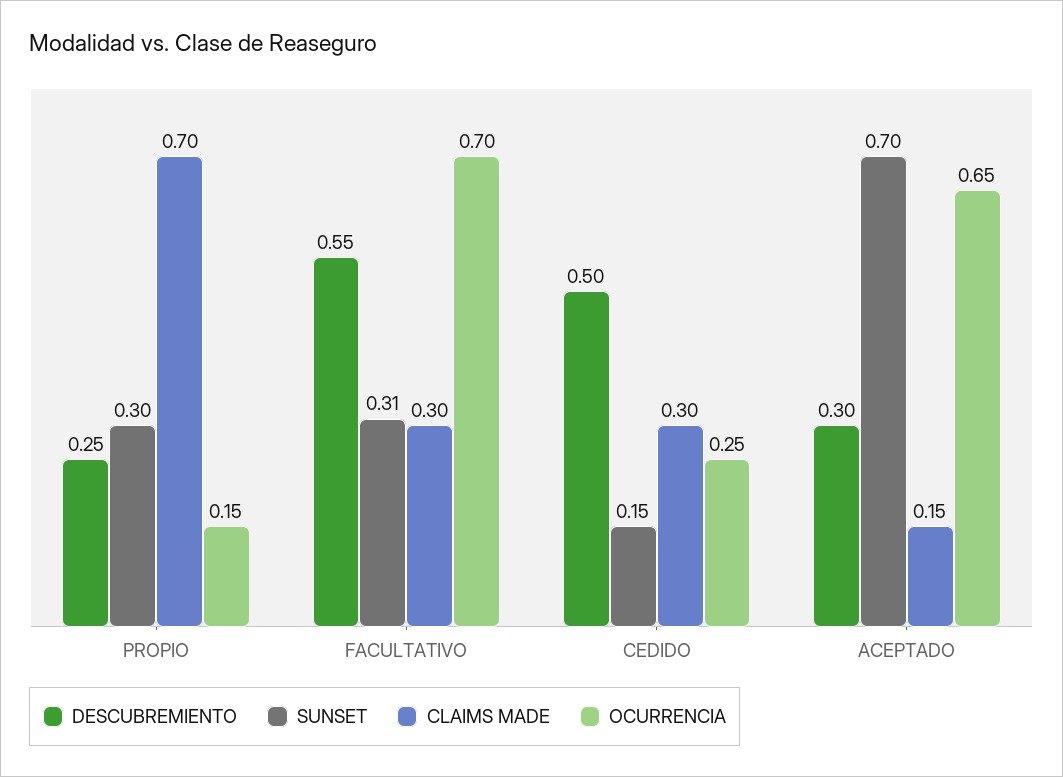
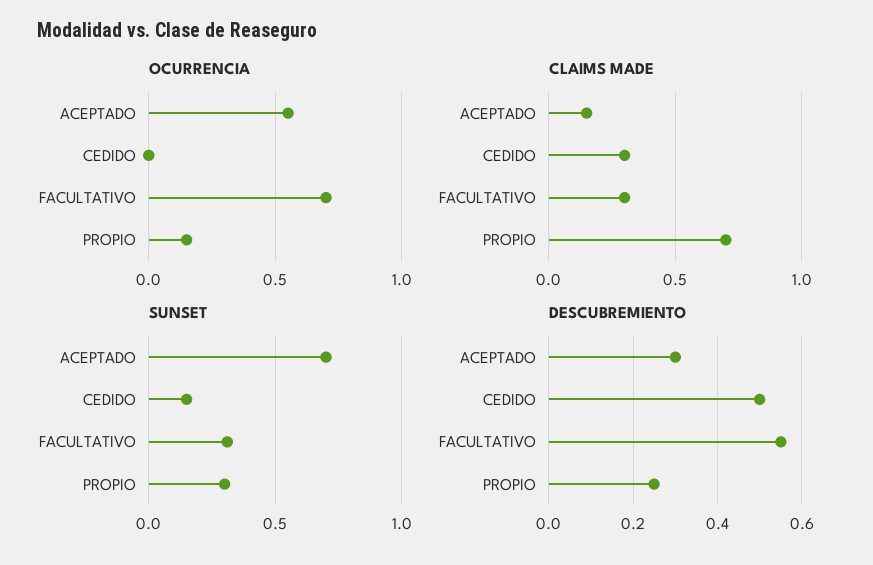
OCURRENCIA, CEDIDO: 0.25 -> 0
OCURRENCIA, ACEPTADO: 0.65 -> 0.55

